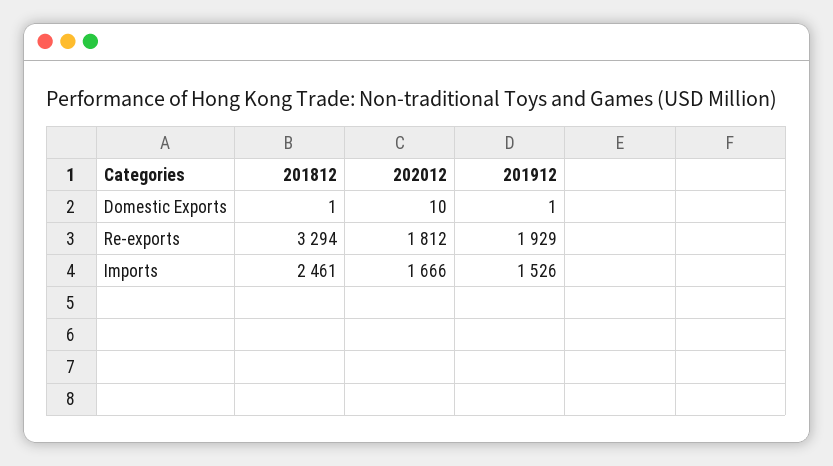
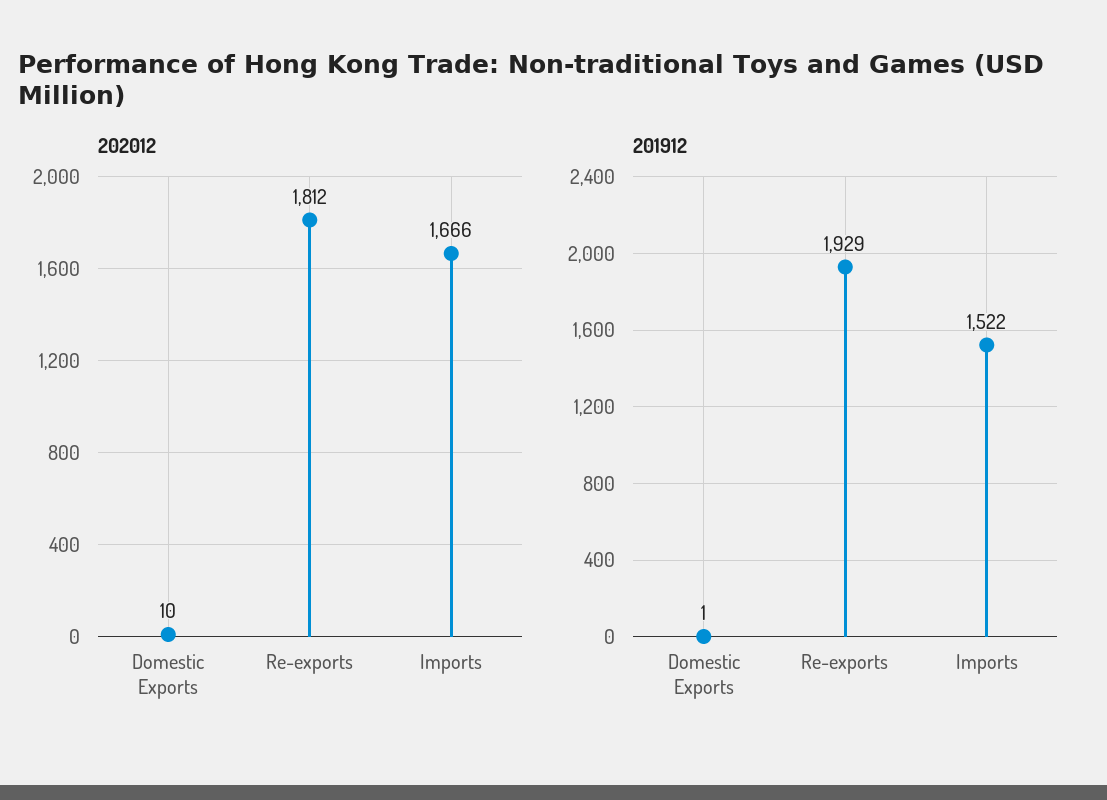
201812, Domestic Exports: 1 -> none
201812, Re-exports: 3294 -> none
201812, Imports: 2461 -> none
201912, Imports: 1526 -> 1522

